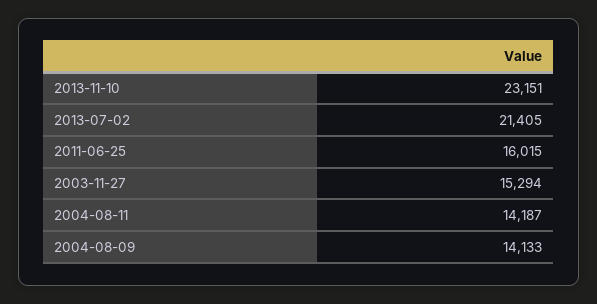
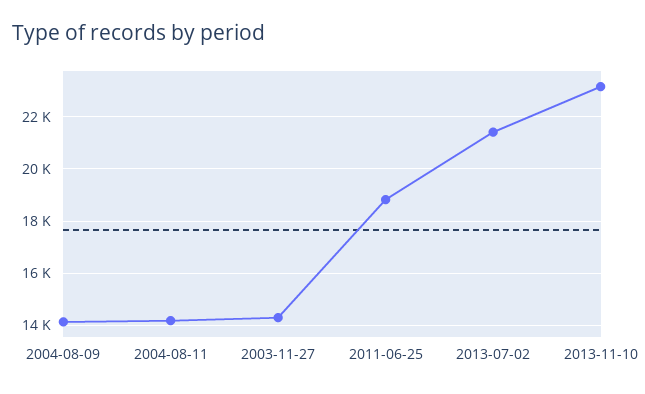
2011-06-25: 16015 -> 18750
2003-11-27: 15294 -> 14250

